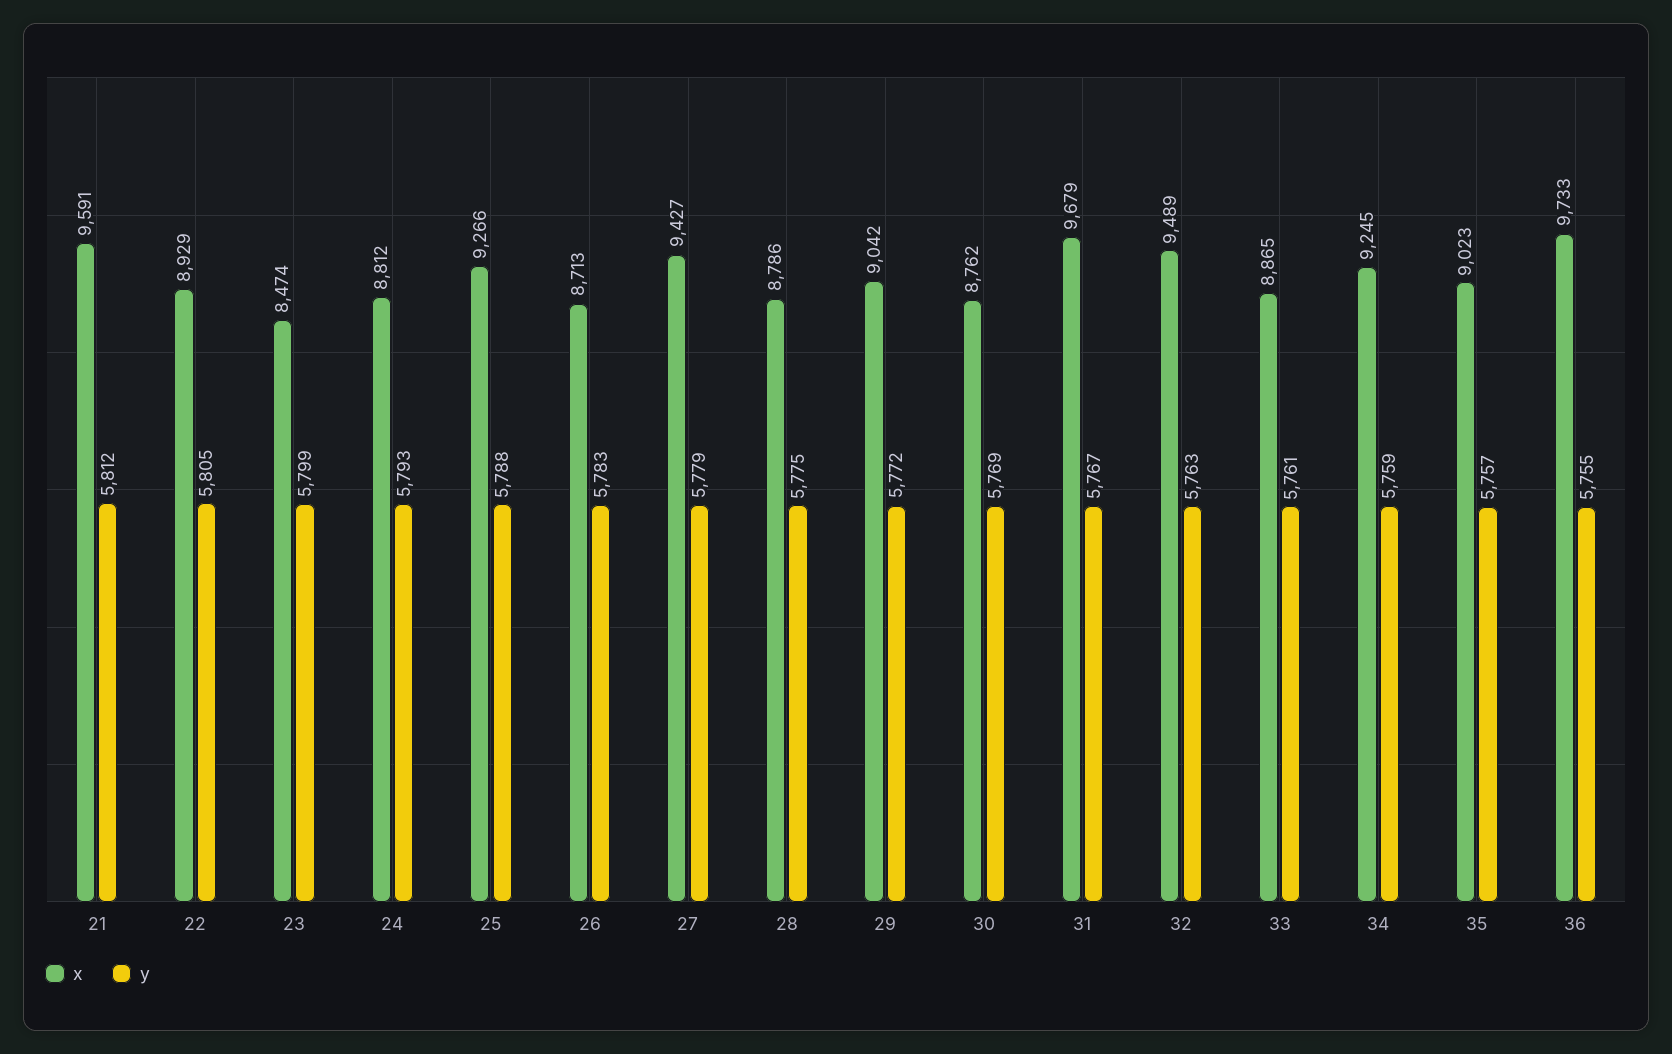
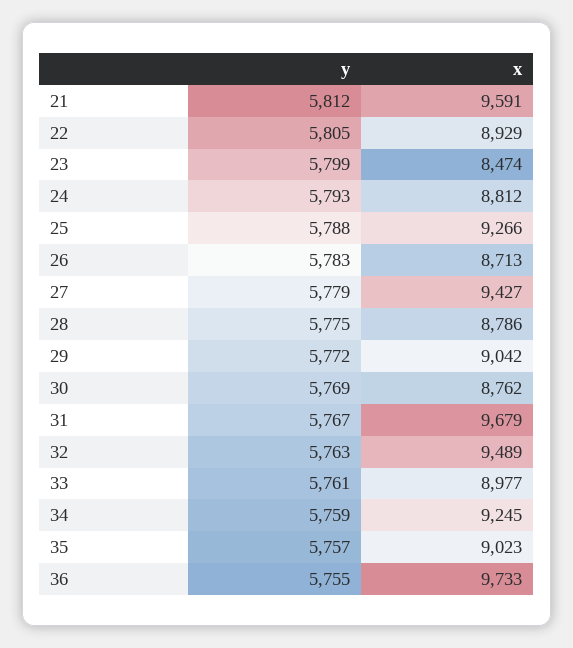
x, 33: 8865 -> 8977

